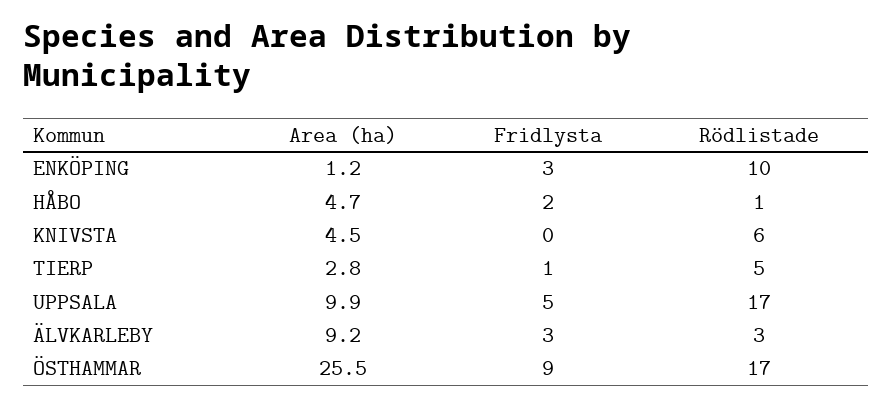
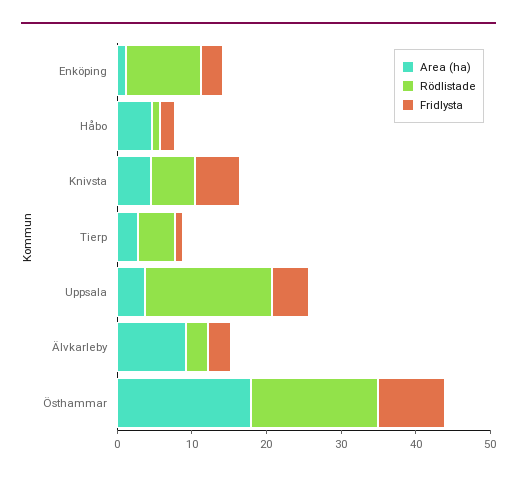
Fridlysta, KNIVSTA: 0 -> 6
Area (ha), UPPSALA: 9.9 -> 4
Area (ha), ÖSTHAMMAR: 25.5 -> 18

